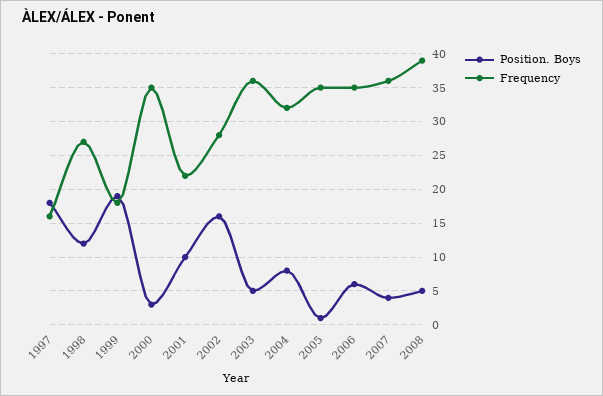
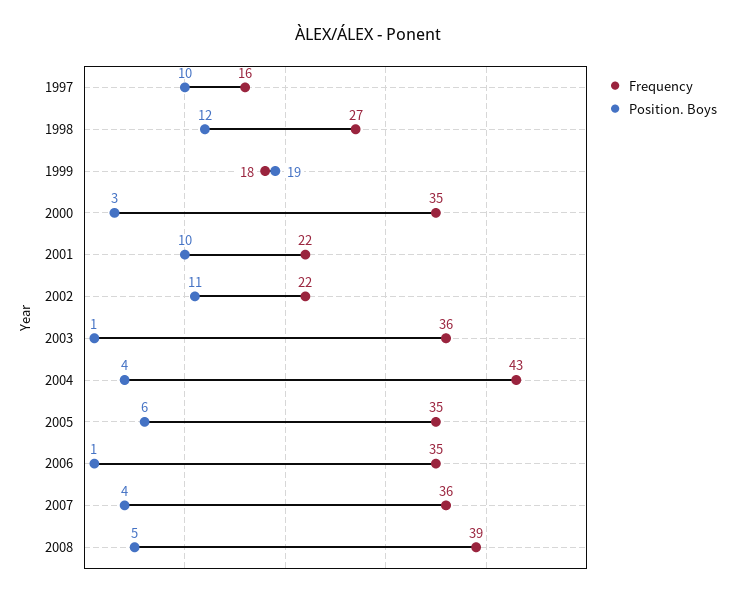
Position. Boys, 1997: 18 -> 10
Position. Boys, 2002: 16 -> 11
Frequency, 2002: 28 -> 22
Position. Boys, 2003: 5 -> 1
Position. Boys, 2004: 8 -> 4
Frequency, 2004: 32 -> 43
Position. Boys, 2005: 1 -> 6
Position. Boys, 2006: 6 -> 1

